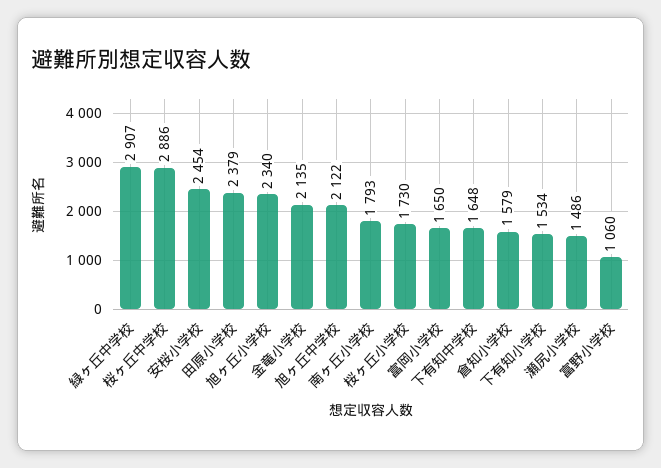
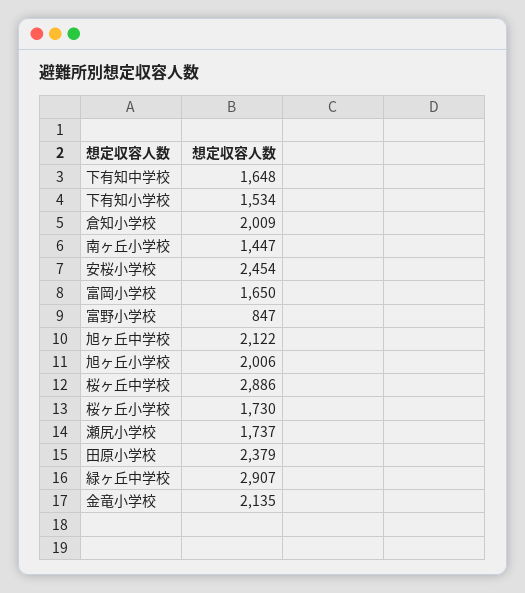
旭ヶ丘小学校: 2340 -> 2006
南ヶ丘小学校: 1793 -> 1447
倉知小学校: 1579 -> 2009
瀬尻小学校: 1486 -> 1737
富野小学校: 1060 -> 847

